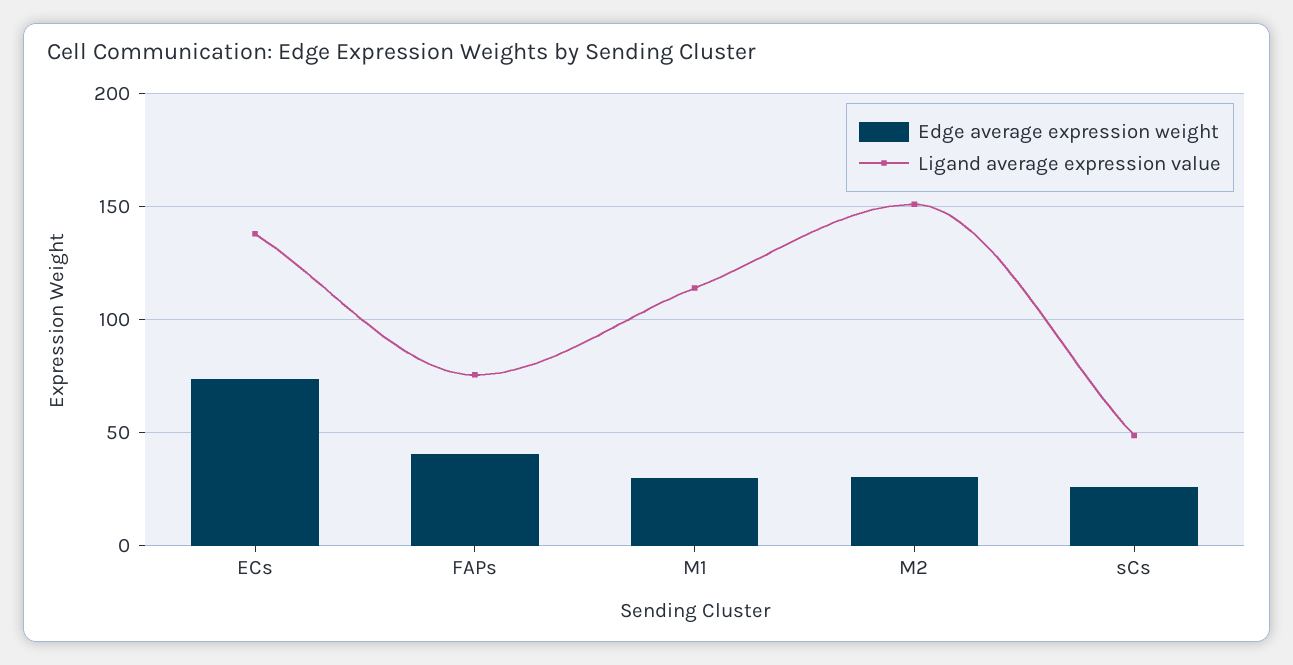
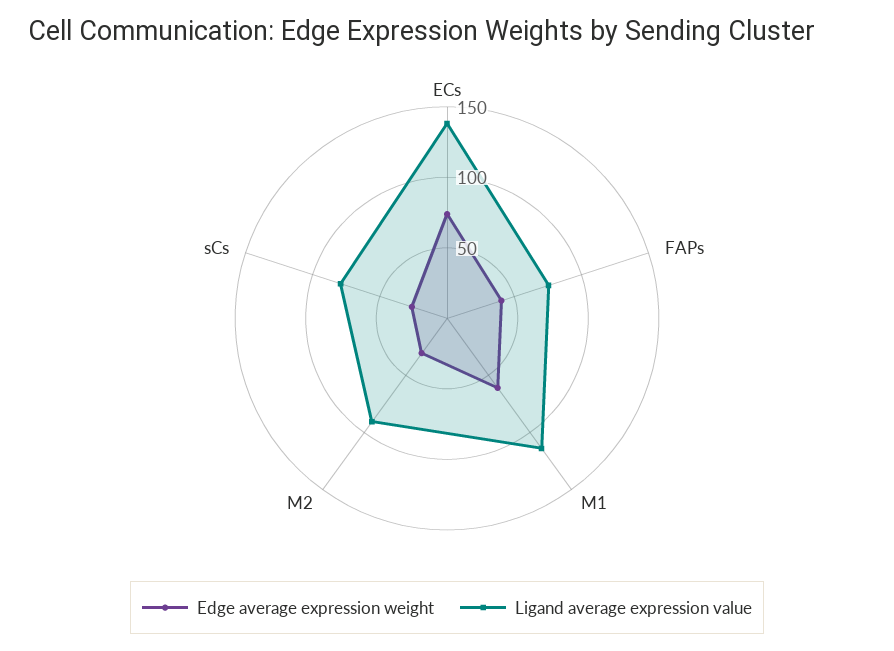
Edge average expression weight, M1: 30 -> 60
Ligand average expression value, M2: 150 -> 90
Ligand average expression value, sCs: 50 -> 80

